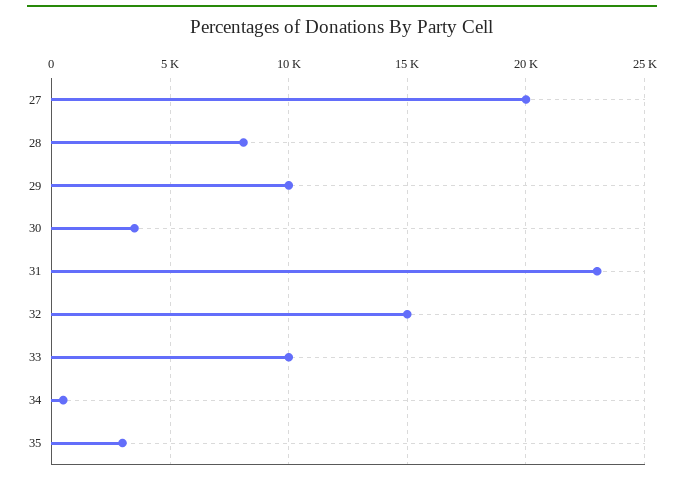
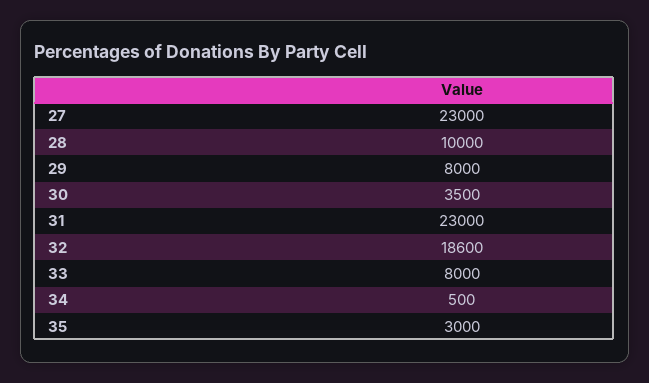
27: 20000 -> 23000
28: 8000 -> 10000
29: 10000 -> 8000
32: 15000 -> 18600
33: 10000 -> 8000

